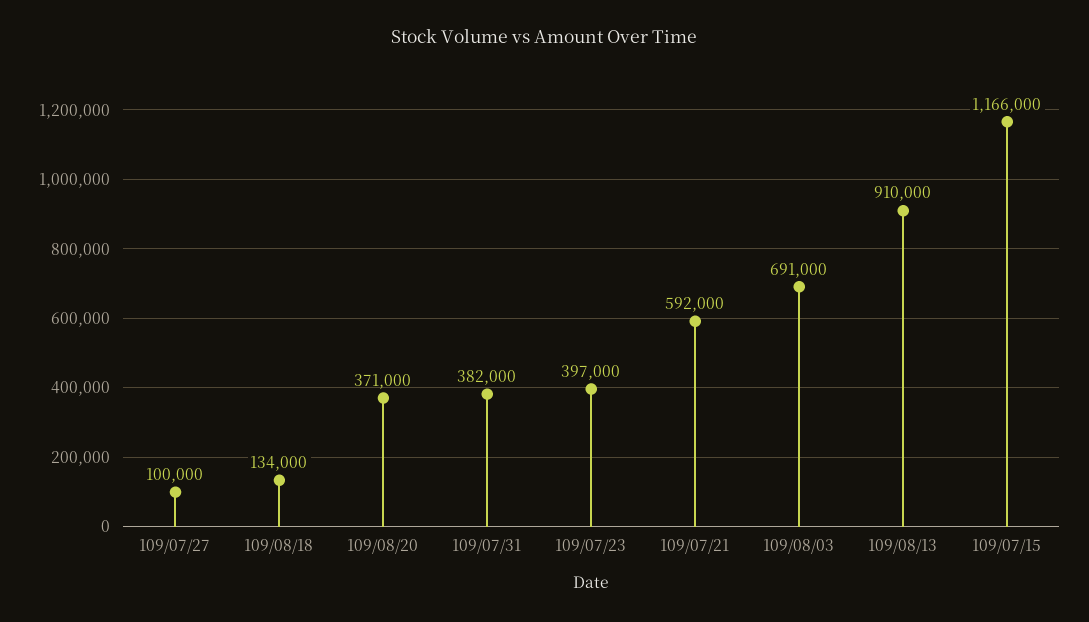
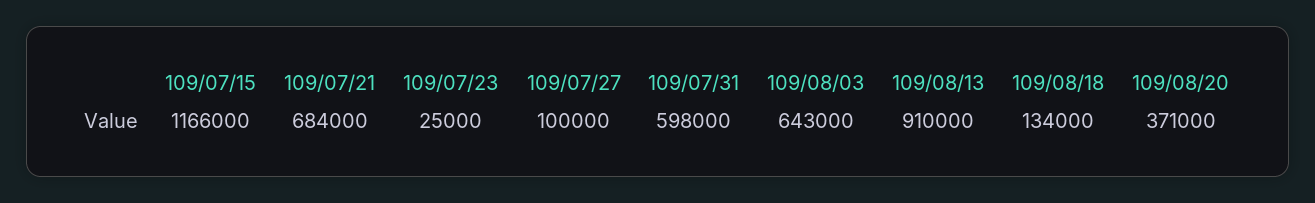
109/07/31: 382000 -> 598000
109/07/23: 397000 -> 25000
109/07/21: 592000 -> 684000
109/08/03: 691000 -> 643000

